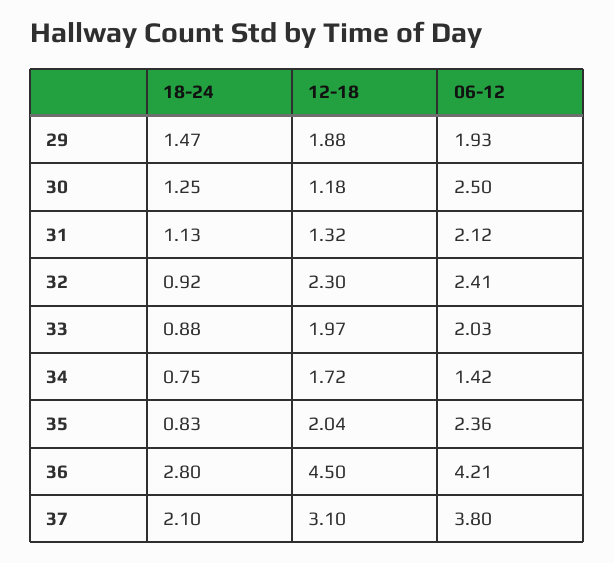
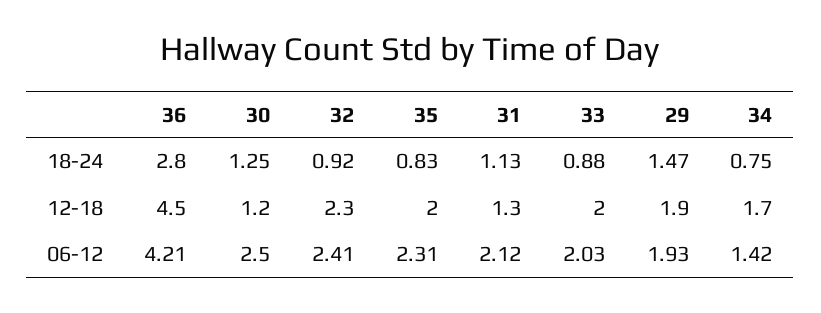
06-12, 35: 2.36 -> 2.31
18-24, 37: 2.1 -> none
12-18, 37: 3.1 -> none
06-12, 37: 3.8 -> none

